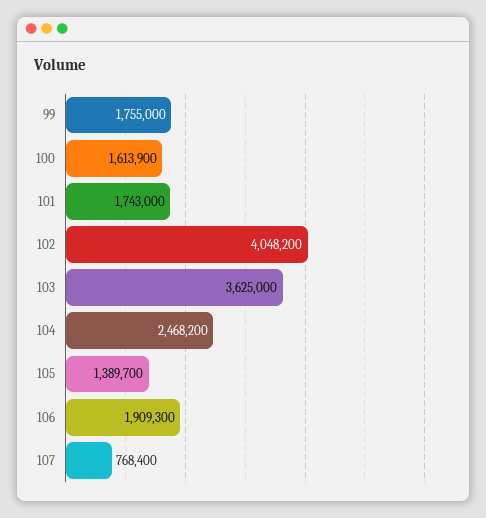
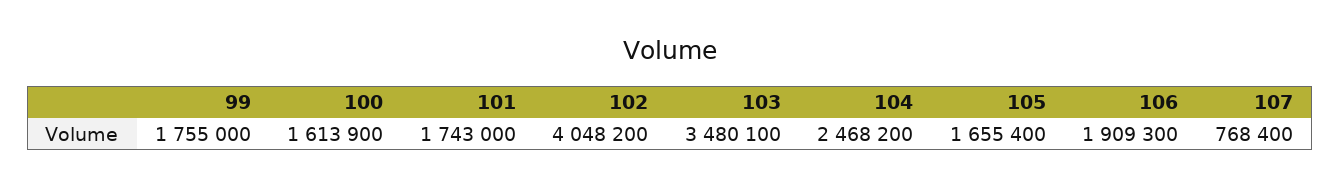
103: 3625000 -> 3480100
105: 1389700 -> 1655400

